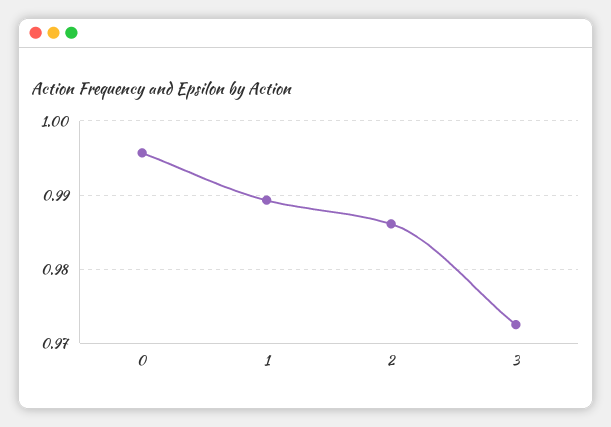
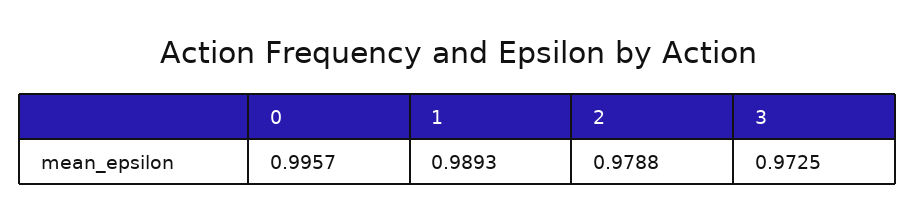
2: 0.986 -> 0.9788

